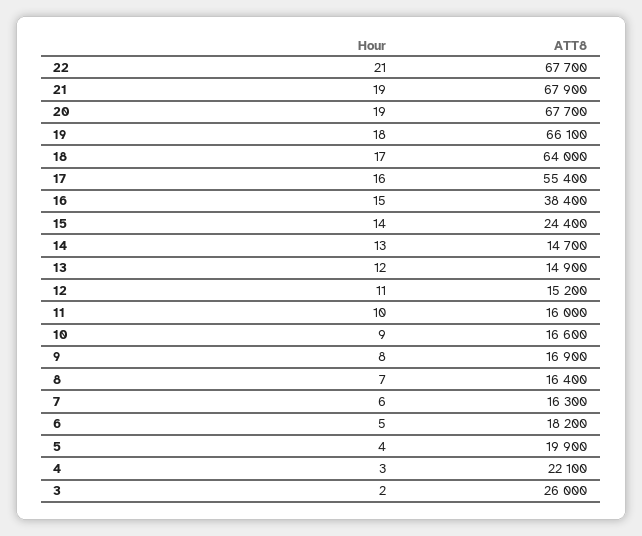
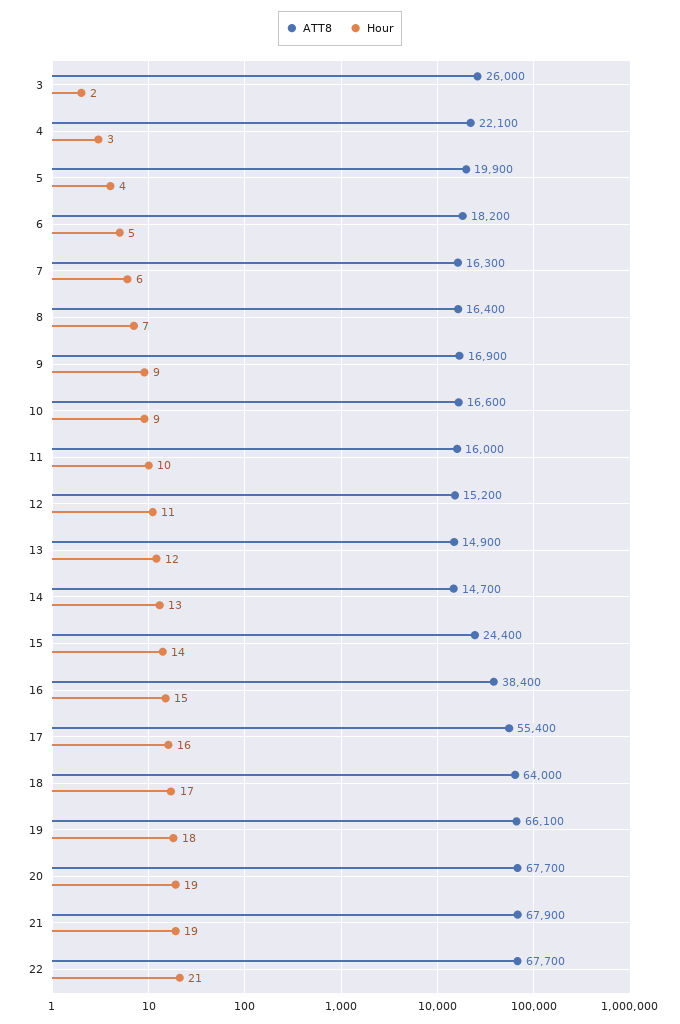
Hour, 9: 8 -> 9

